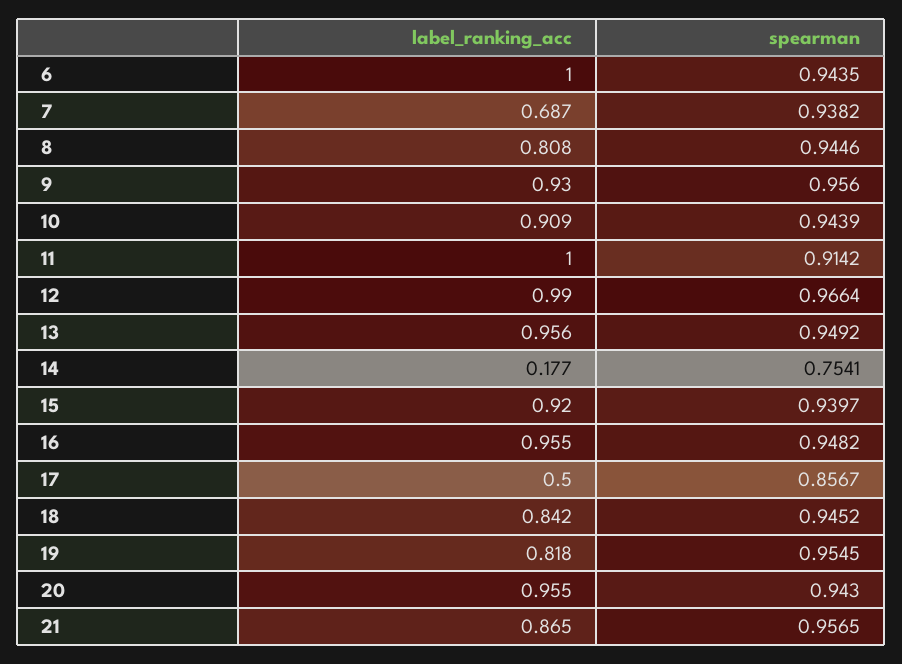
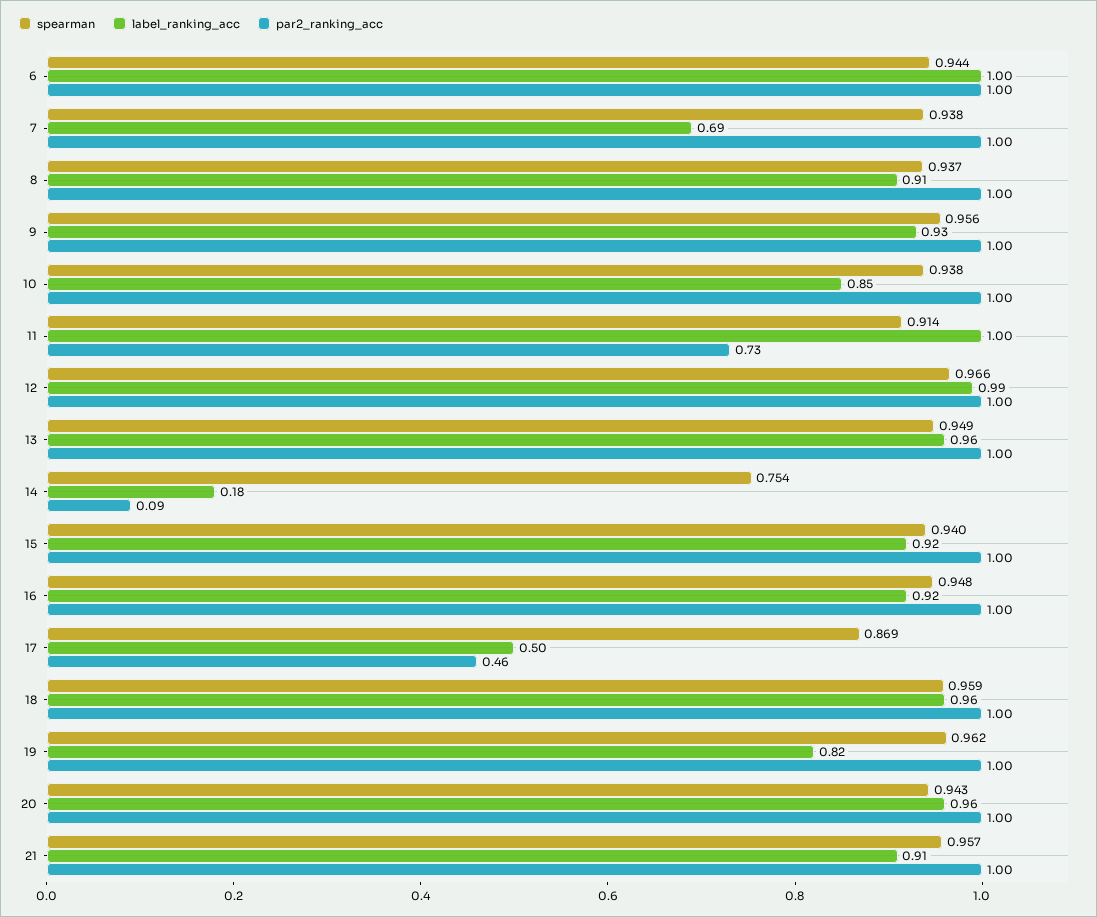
label_ranking_acc, 8: 0.808 -> 0.91
spearman, 8: 0.9446 -> 0.937
label_ranking_acc, 10: 0.909 -> 0.85
spearman, 10: 0.9439 -> 0.938
label_ranking_acc, 16: 0.955 -> 0.92
spearman, 17: 0.8567 -> 0.869
label_ranking_acc, 18: 0.842 -> 0.96
spearman, 18: 0.9452 -> 0.959
spearman, 19: 0.9545 -> 0.962
label_ranking_acc, 21: 0.865 -> 0.91
par2_ranking_acc, 6: none -> 1
par2_ranking_acc, 7: none -> 1
par2_ranking_acc, 8: none -> 1
par2_ranking_acc, 9: none -> 1
par2_ranking_acc, 10: none -> 1
par2_ranking_acc, 11: none -> 0.73
par2_ranking_acc, 12: none -> 1
par2_ranking_acc, 13: none -> 1
par2_ranking_acc, 14: none -> 0.09
par2_ranking_acc, 15: none -> 1
par2_ranking_acc, 16: none -> 1
par2_ranking_acc, 17: none -> 0.46
par2_ranking_acc, 18: none -> 1
par2_ranking_acc, 19: none -> 1
par2_ranking_acc, 20: none -> 1
par2_ranking_acc, 21: none -> 1

